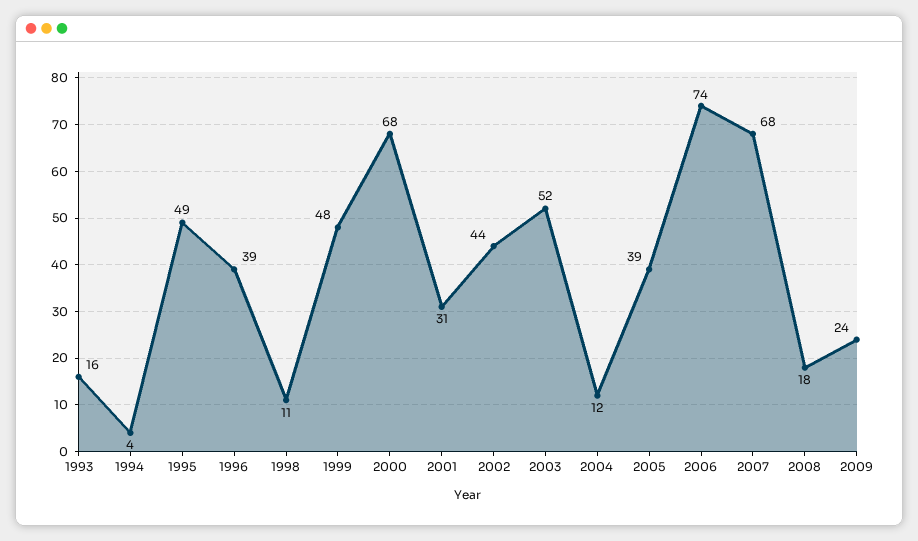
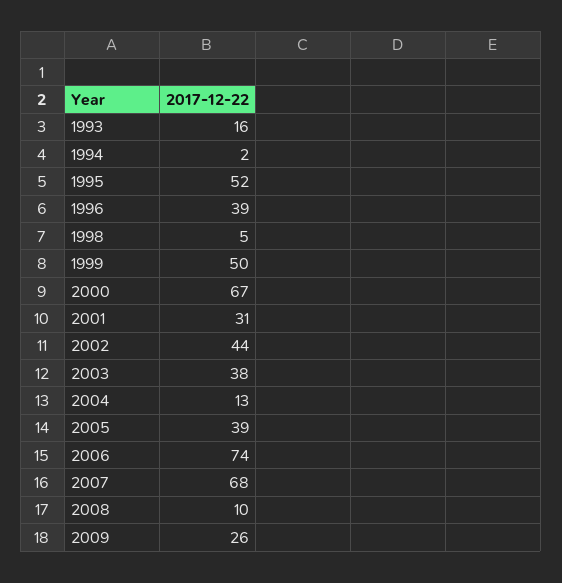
1994: 4 -> 2
1995: 49 -> 52
1998: 11 -> 5
1999: 48 -> 50
2000: 68 -> 67
2003: 52 -> 38
2004: 12 -> 13
2008: 18 -> 10
2009: 24 -> 26

